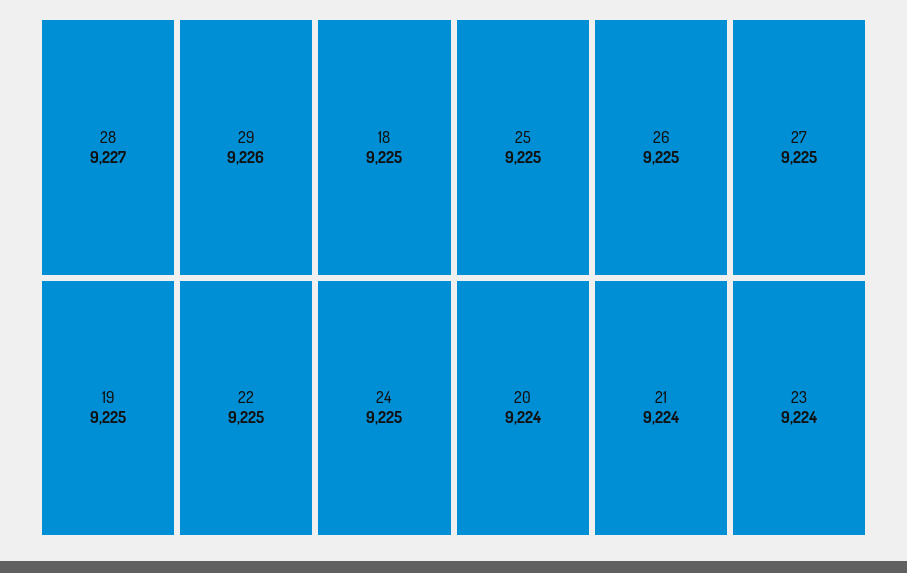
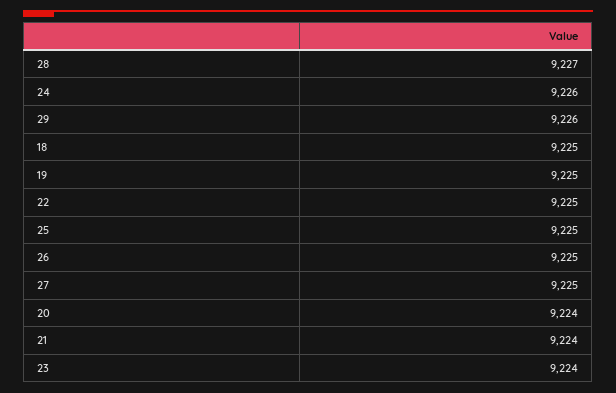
24: 9225 -> 9226

